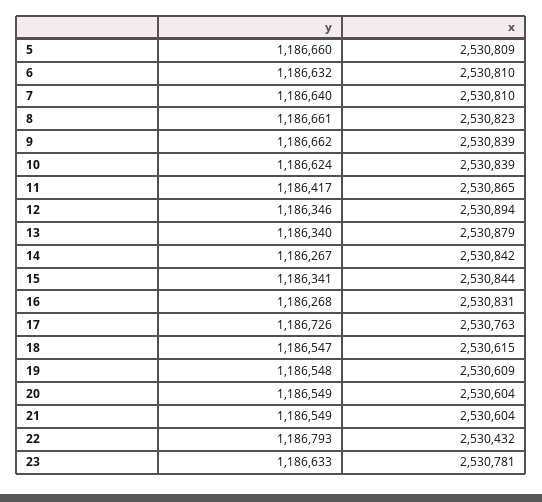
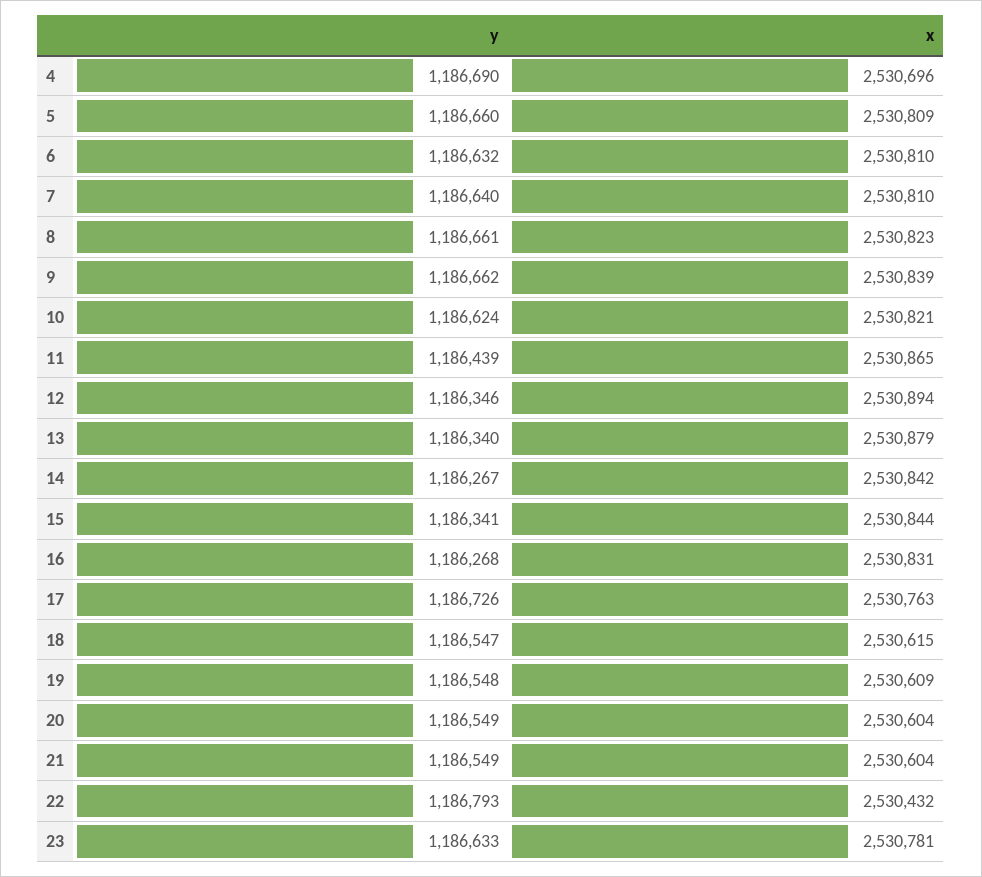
x, 10: 2530839 -> 2530821
y, 11: 1186417 -> 1186439
y, 4: none -> 1186690
x, 4: none -> 2530696

